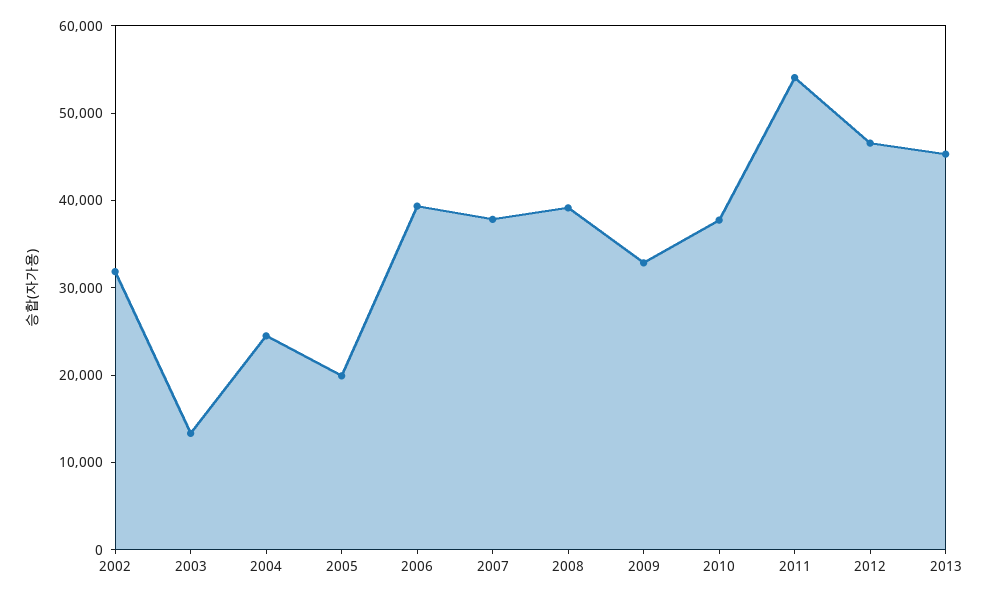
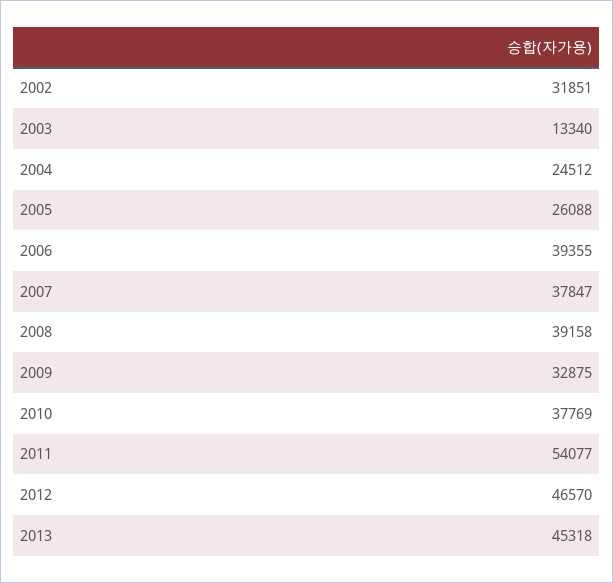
2005: 20000 -> 26088

